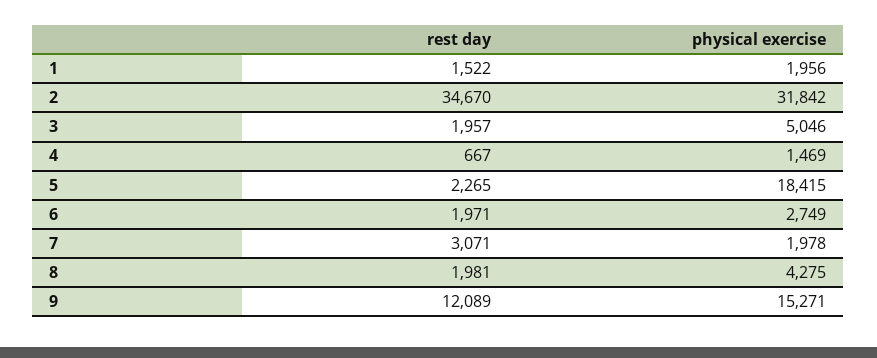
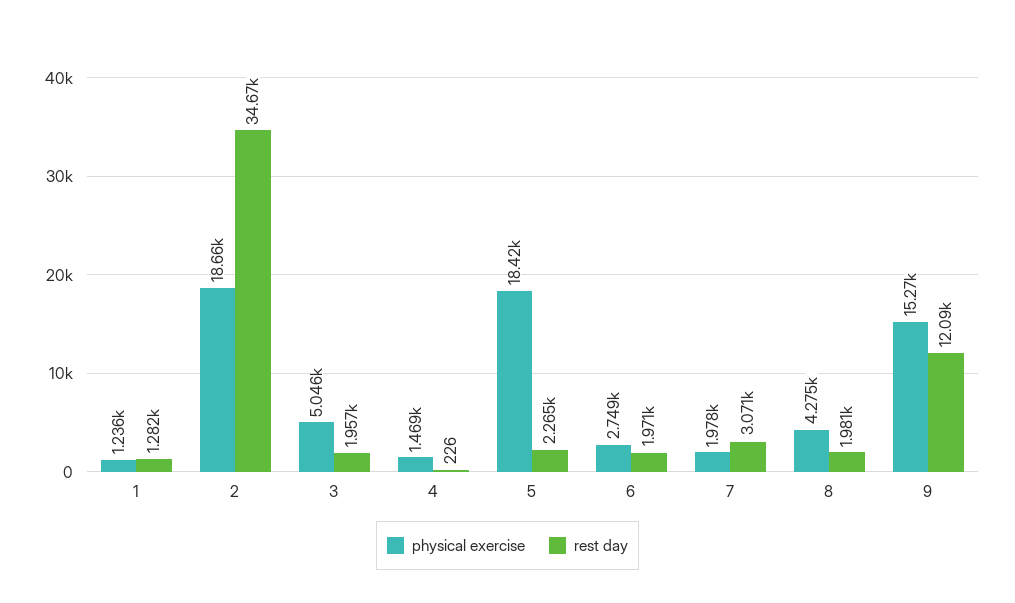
rest day, 1: 1522 -> 1282
physical exercise, 1: 1956 -> 1236
physical exercise, 2: 31842 -> 18660
rest day, 4: 667 -> 226

